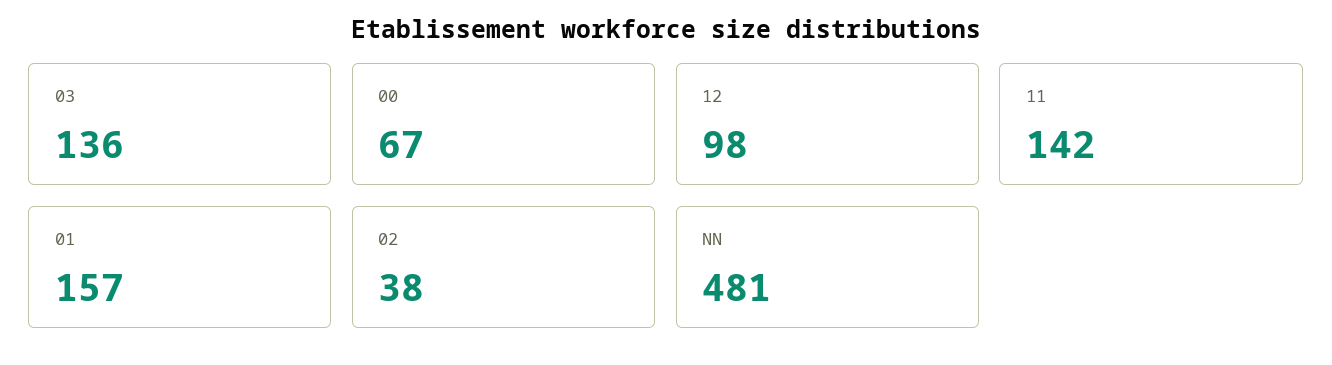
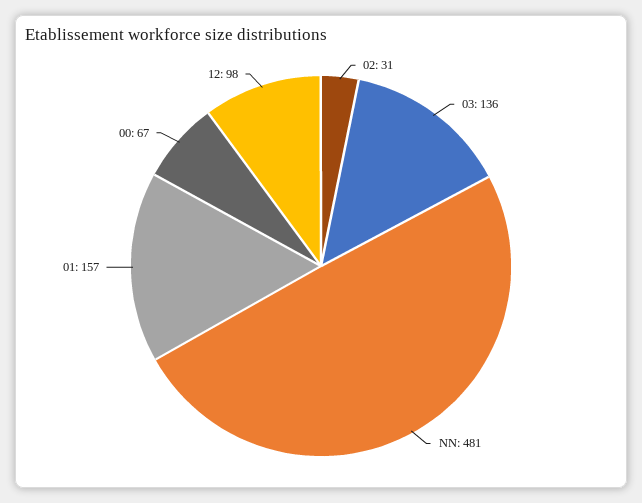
11: 142 -> none
02: 38 -> 31

